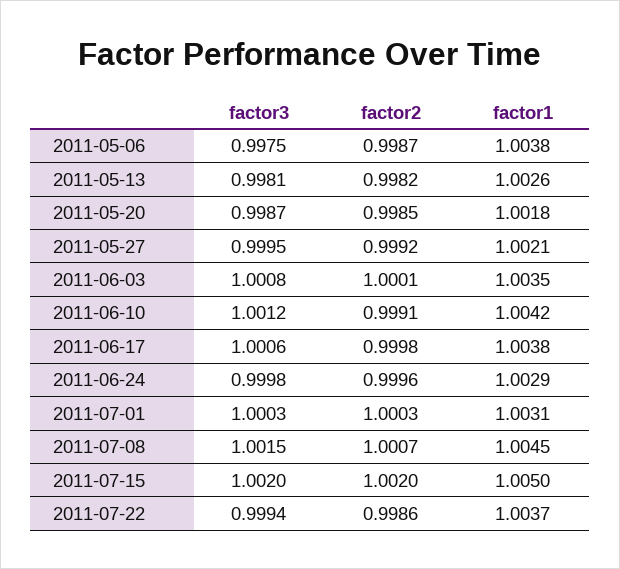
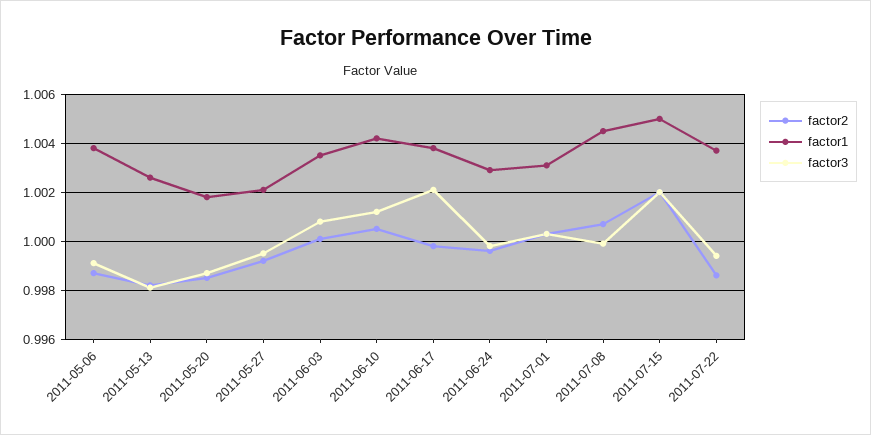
factor3, 2011-05-06: 0.9975 -> 0.999
factor2, 2011-06-10: 0.9991 -> 1.0005
factor3, 2011-06-17: 1.0006 -> 1.002
factor3, 2011-07-08: 1.0015 -> 1

